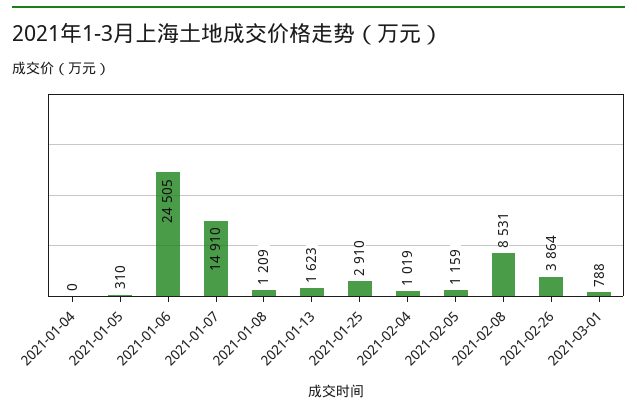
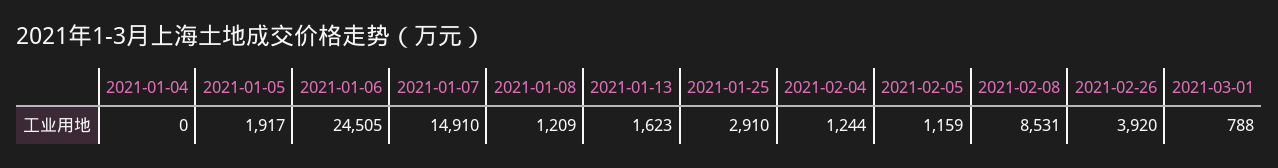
2021-01-05: 310 -> 1917
2021-02-04: 1019 -> 1244
2021-02-26: 3864 -> 3920

